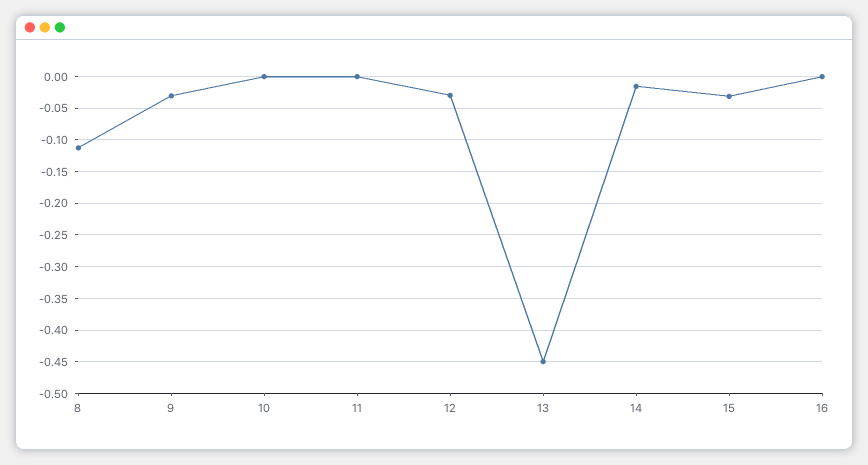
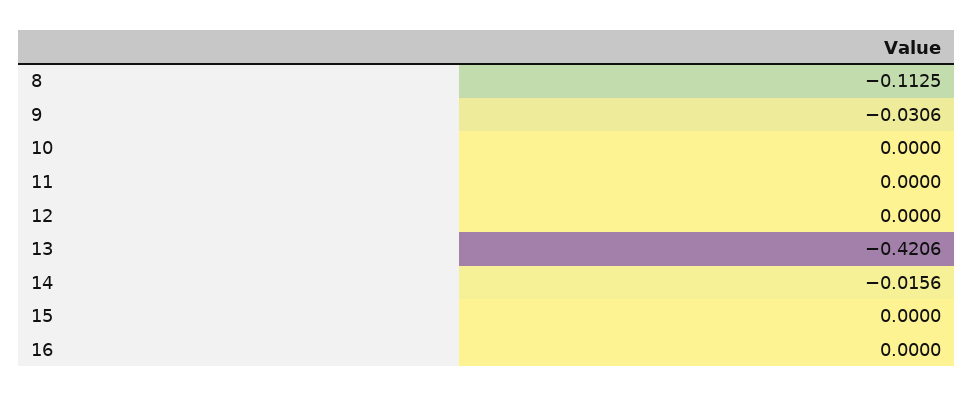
12: -0.03 -> 0
13: -0.45 -> -0.4206
15: -0.03 -> 0

